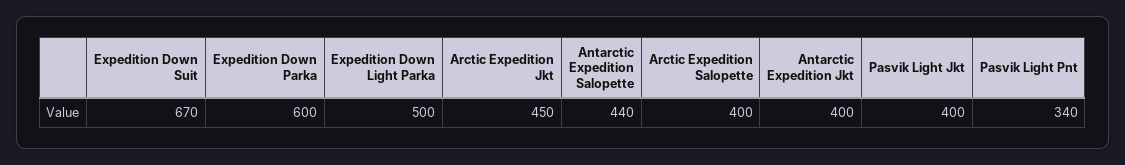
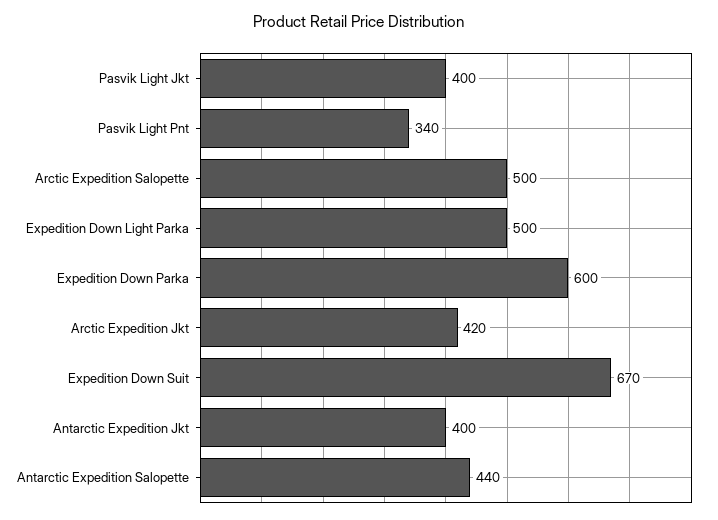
Arctic Expedition Jkt: 450 -> 420
Arctic Expedition Salopette: 400 -> 500

